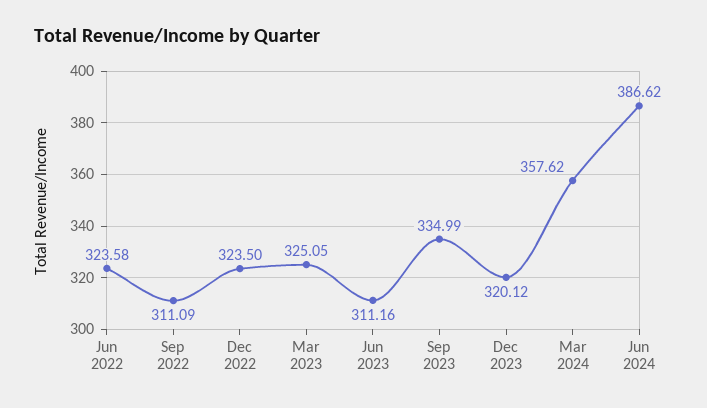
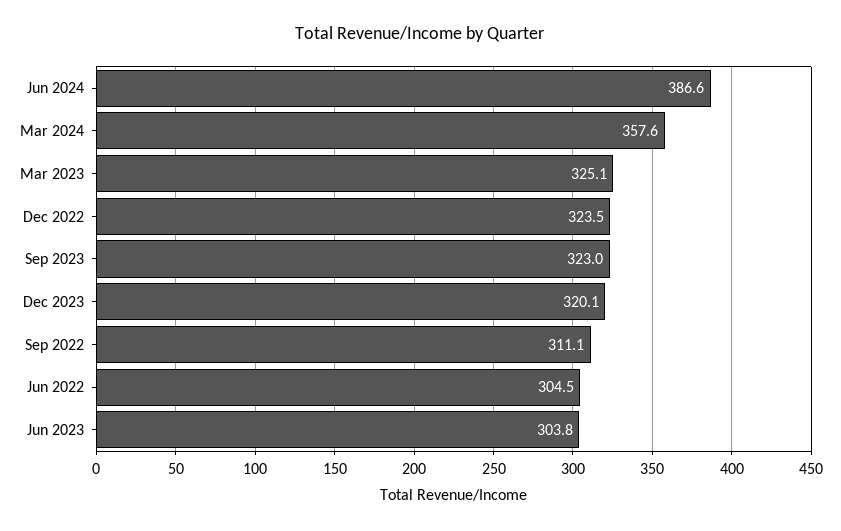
Jun 2022: 323.58 -> 304.5
Jun 2023: 311.16 -> 303.8
Sep 2023: 334.99 -> 323

